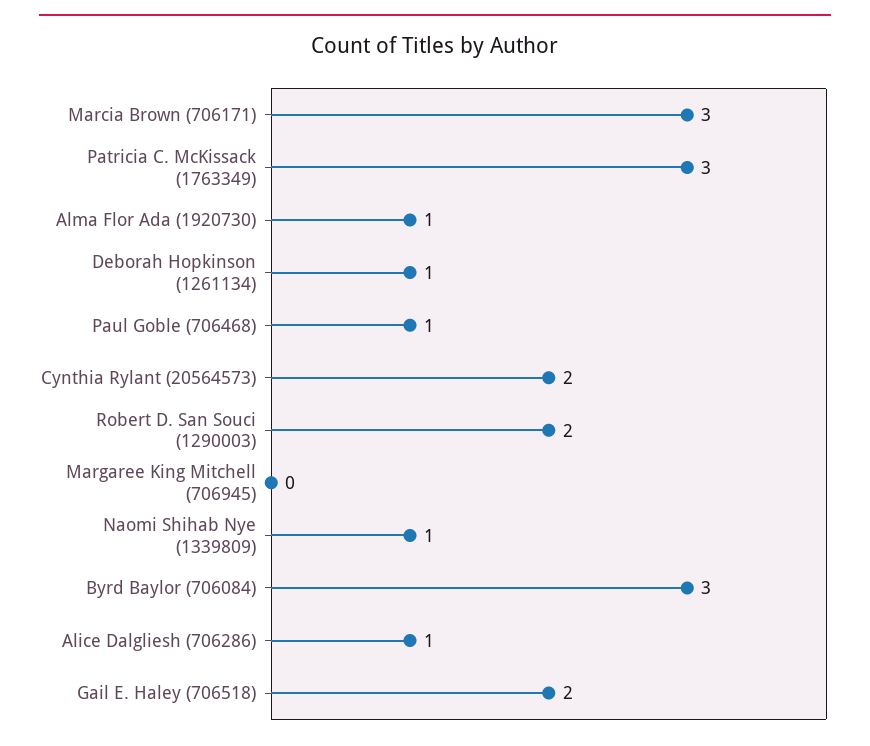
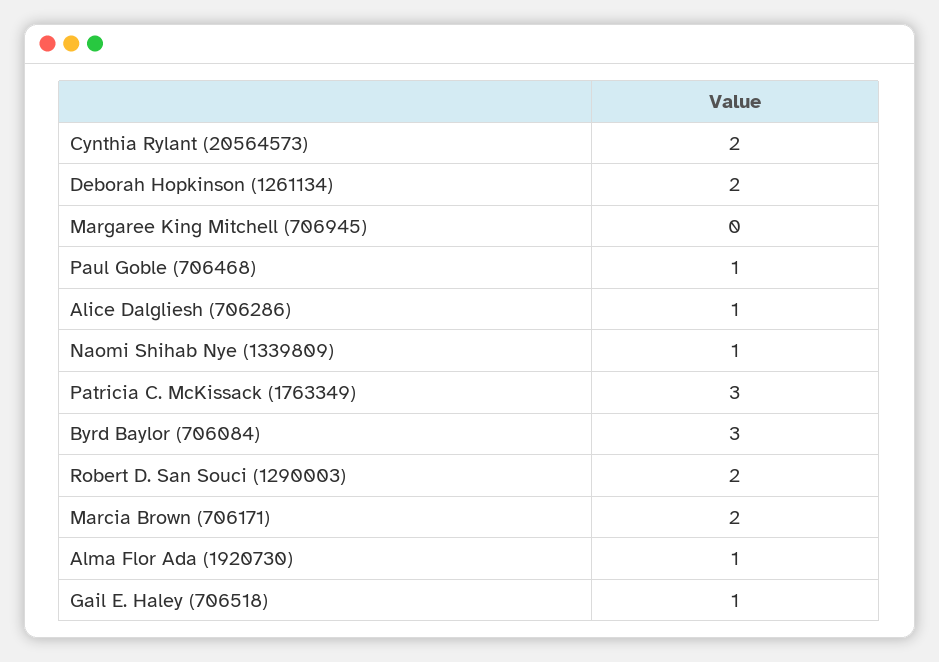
Marcia Brown (706171): 3 -> 2
Deborah Hopkinson (1261134): 1 -> 2
Gail E. Haley (706518): 2 -> 1

